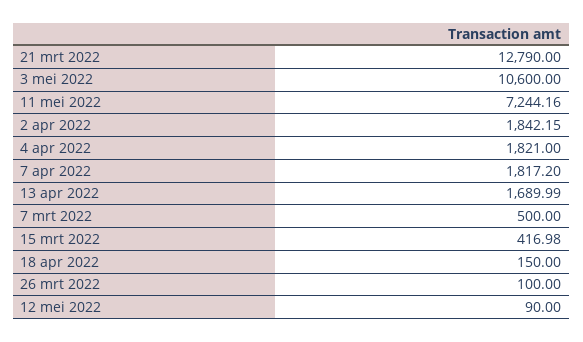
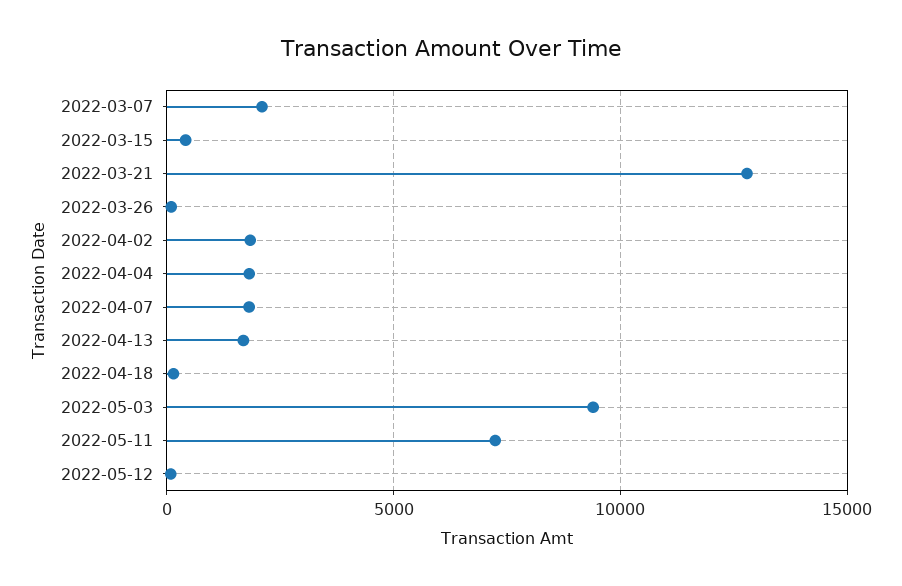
3 mei 2022: 10600 -> 9500
7 mrt 2022: 500 -> 2000

